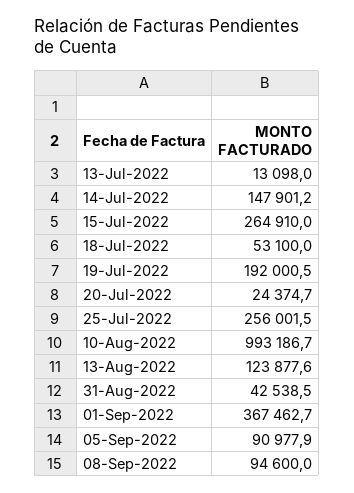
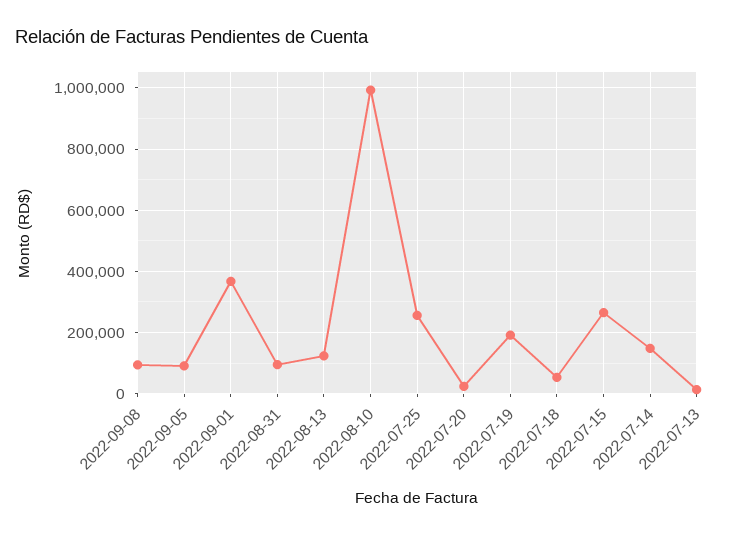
31-Aug-2022: 42538.5 -> 100000

